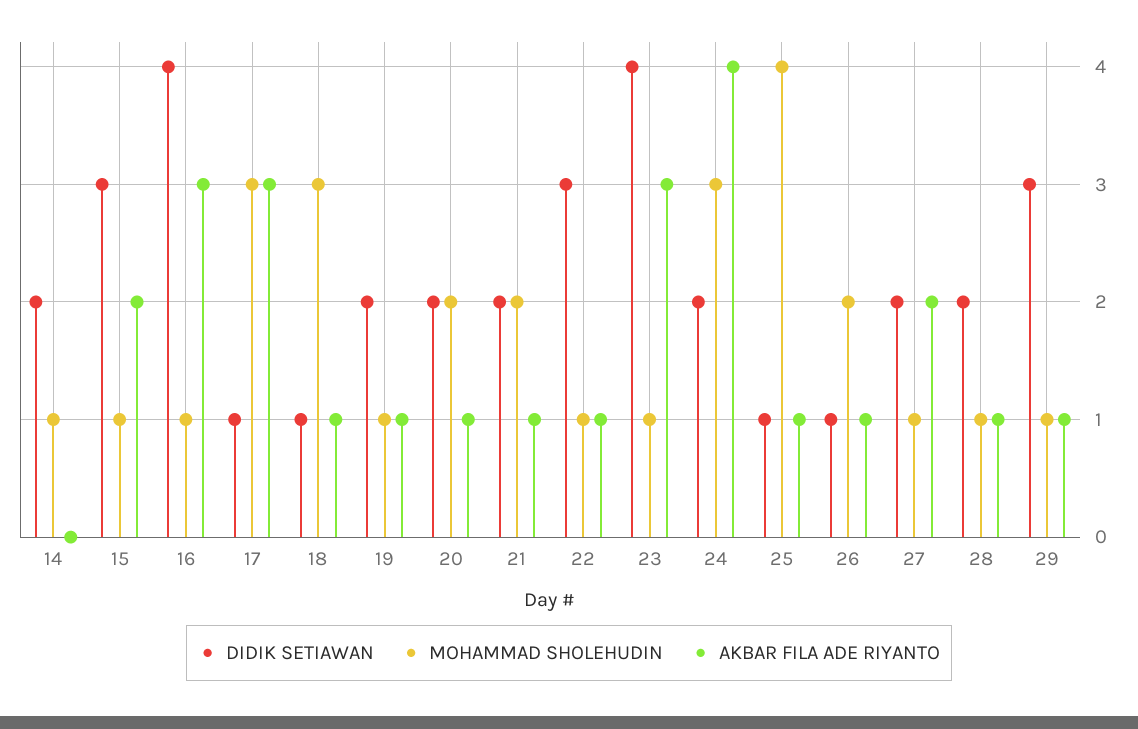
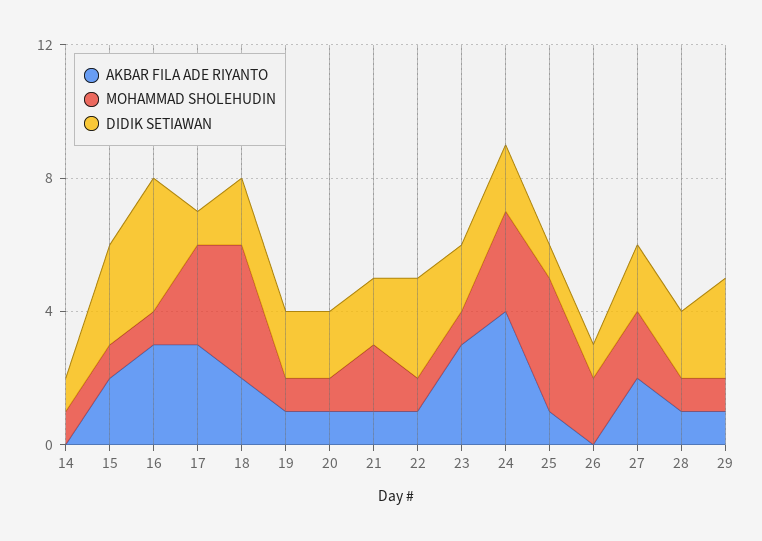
DIDIK SETIAWAN, 14: 2 -> 1
DIDIK SETIAWAN, 18: 1 -> 2
MOHAMMAD SHOLEHUDIN, 18: 3 -> 4
AKBAR FILA ADE RIYANTO, 18: 1 -> 2
MOHAMMAD SHOLEHUDIN, 20: 2 -> 1
DIDIK SETIAWAN, 23: 4 -> 2
AKBAR FILA ADE RIYANTO, 26: 1 -> 0
MOHAMMAD SHOLEHUDIN, 27: 1 -> 2

